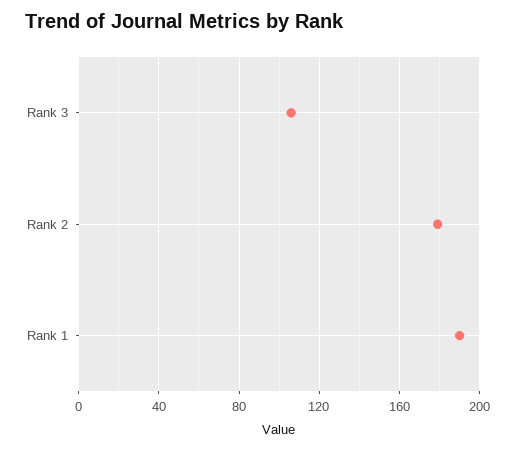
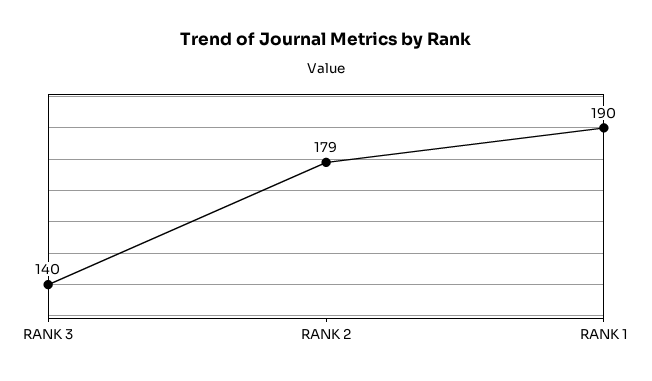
Rank 3: 105 -> 140

